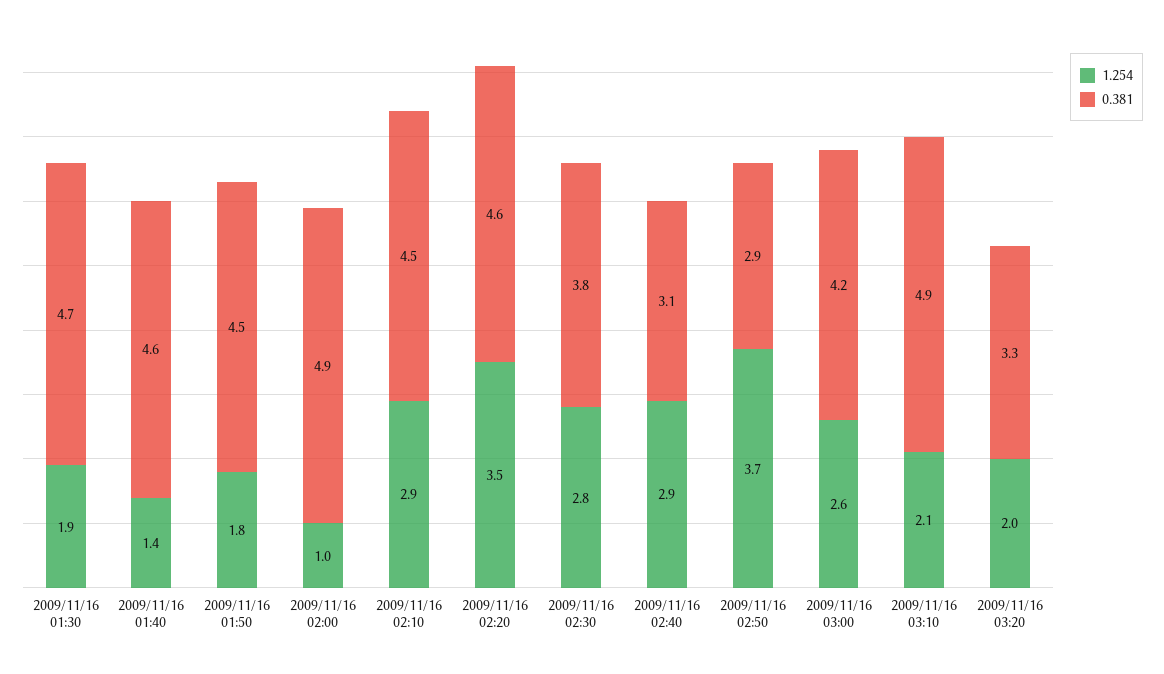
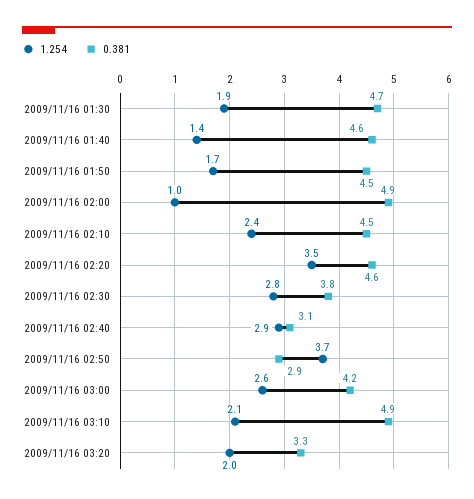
1.254, 2009/11/16 01:50: 1.8 -> 1.7
1.254, 2009/11/16 02:10: 2.9 -> 2.4

